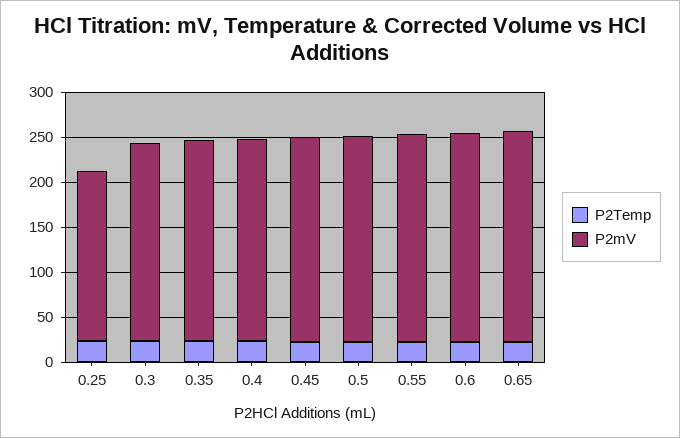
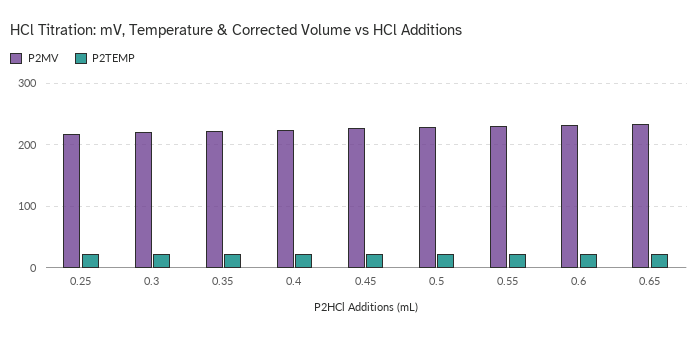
P2mV, 0.25: 190 -> 220

